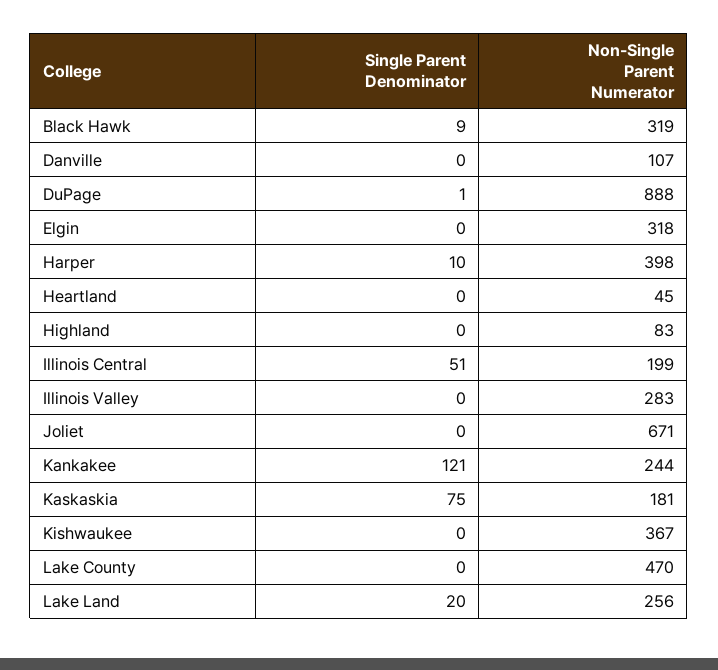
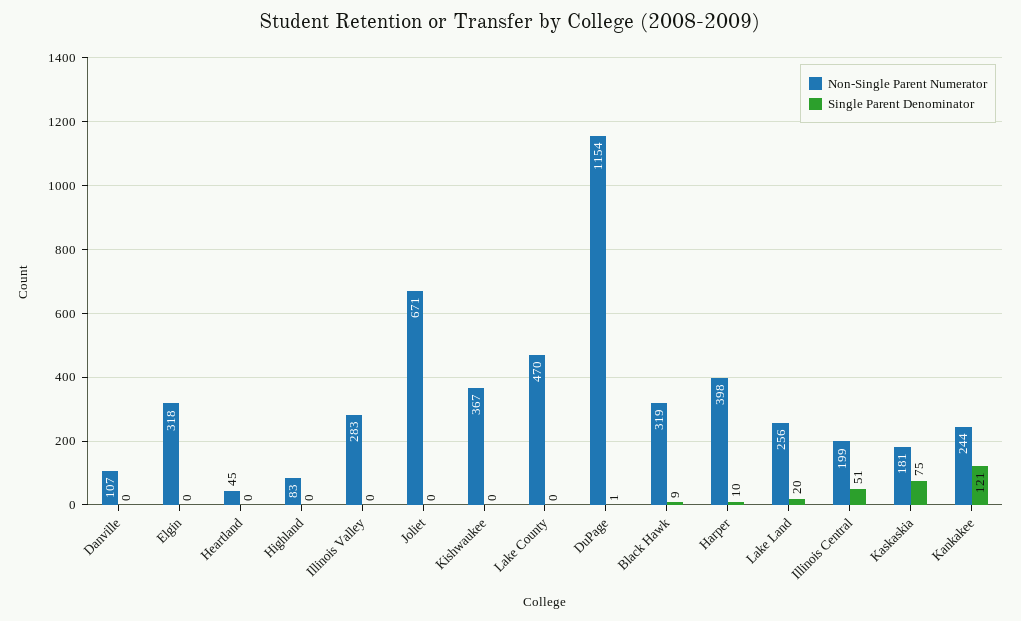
Non-Single Parent Numerator, DuPage: 888 -> 1154

